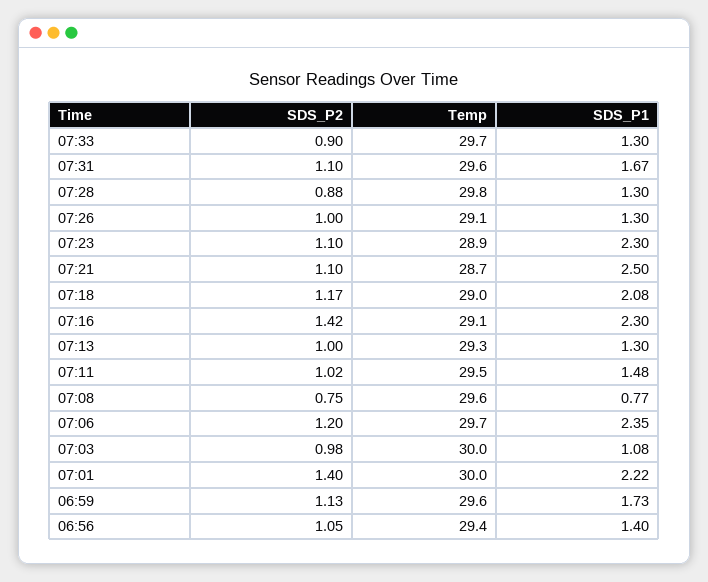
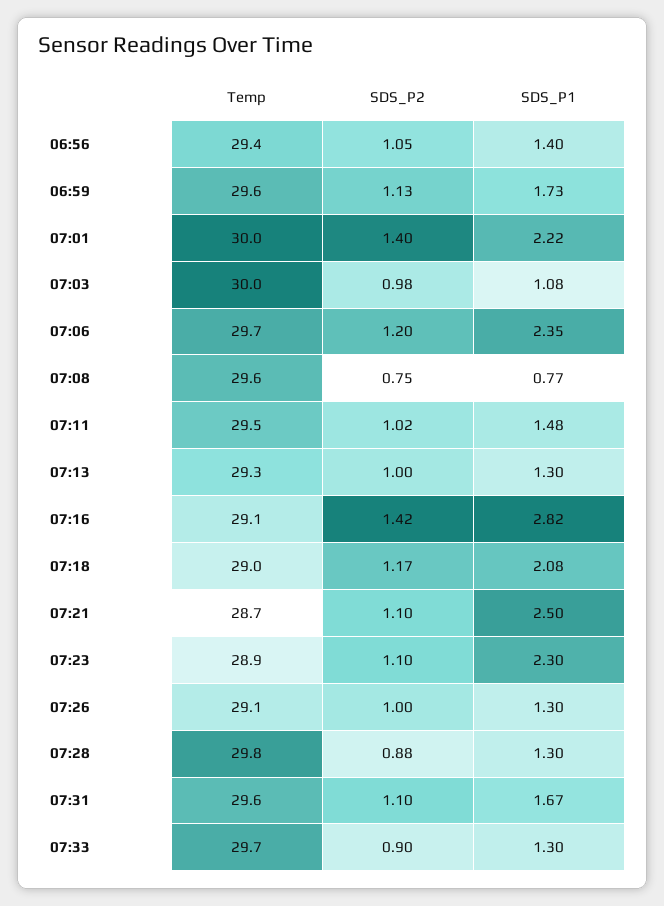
SDS_P1, 07:16: 2.3 -> 2.82

